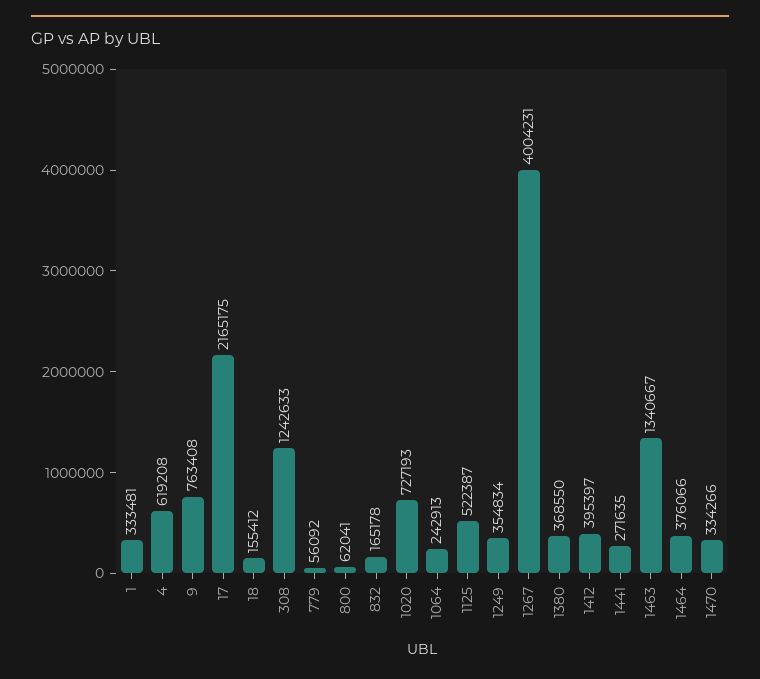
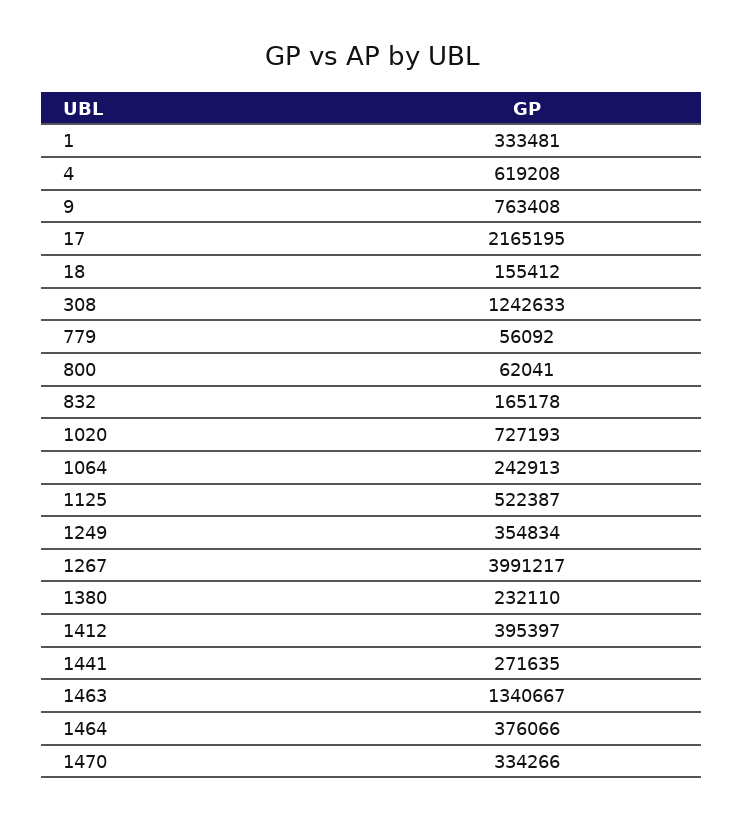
17: 2165175 -> 2165195
1267: 4004231 -> 3991217
1380: 368550 -> 232110

